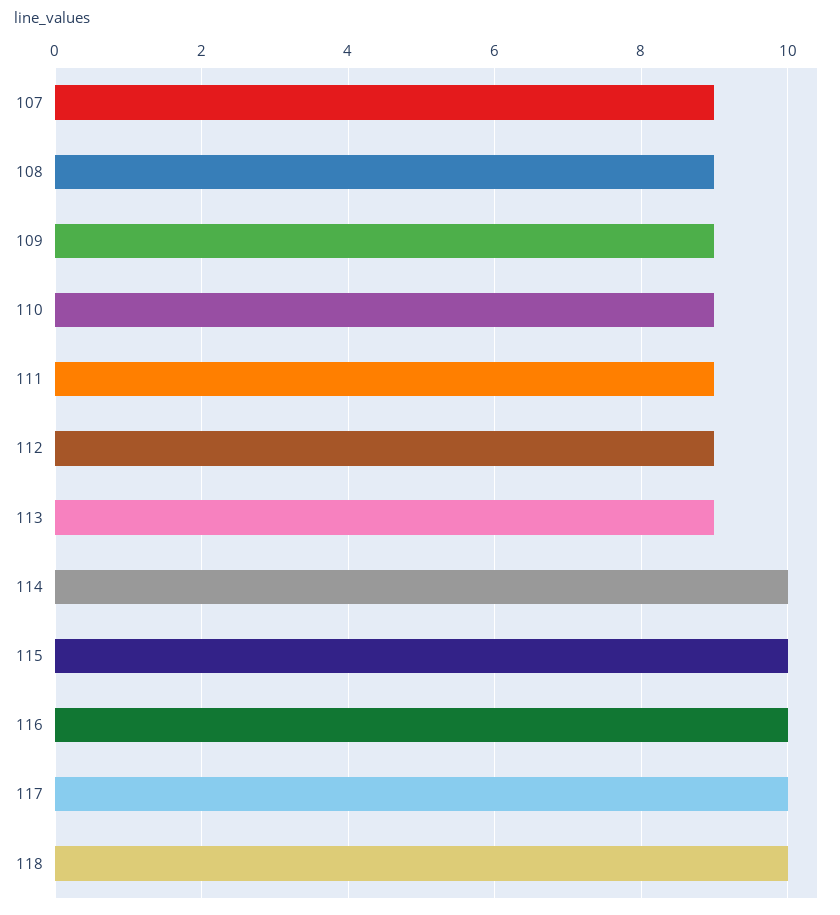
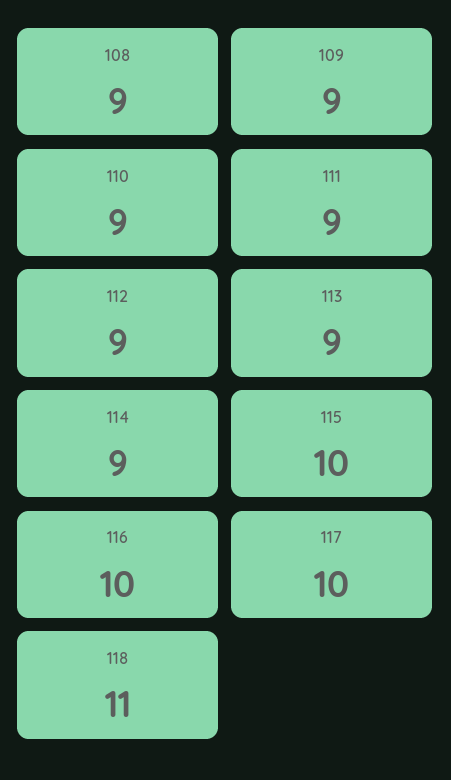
107: 9 -> none
114: 10 -> 9
118: 10 -> 11

